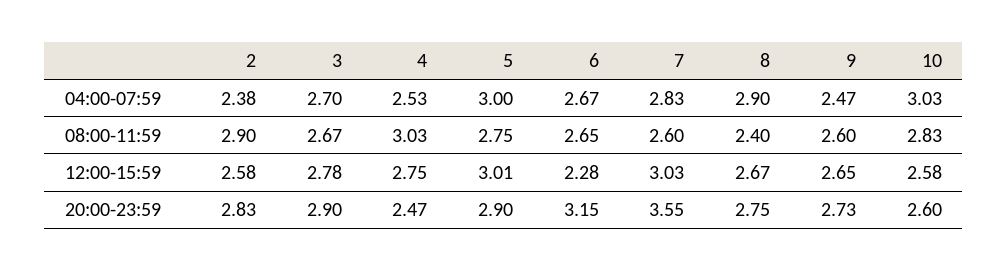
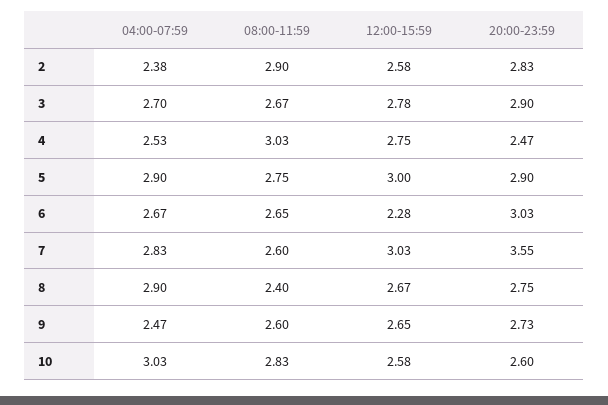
5, 04:00-07:59: 3 -> 2.9
5, 12:00-15:59: 3.01 -> 3
6, 20:00-23:59: 3.15 -> 3.03

